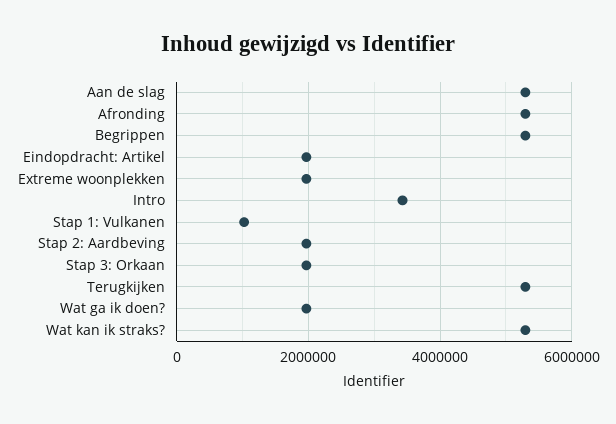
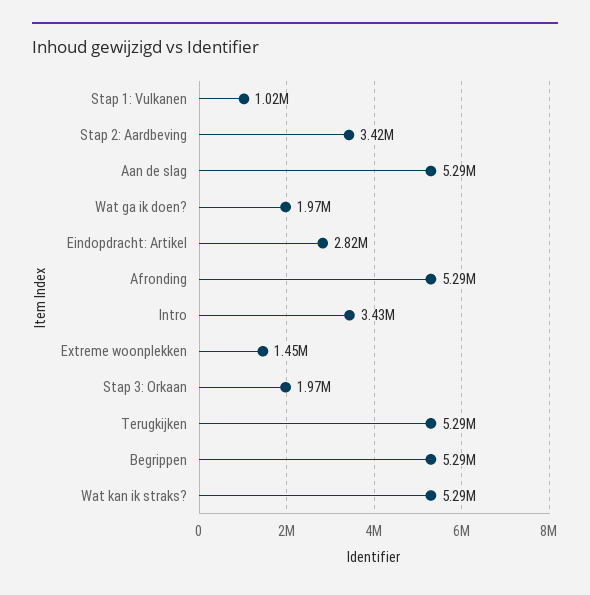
Eindopdracht: Artikel: 2000000 -> 2820000
Extreme woonplekken: 2000000 -> 1450000
Stap 2: Aardbeving: 2000000 -> 3420000

